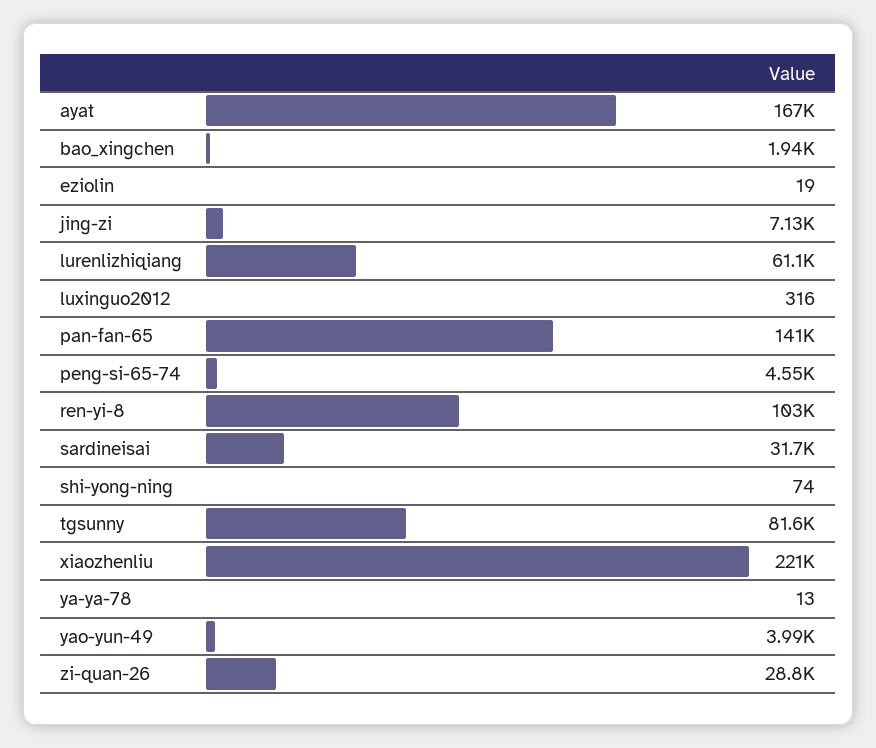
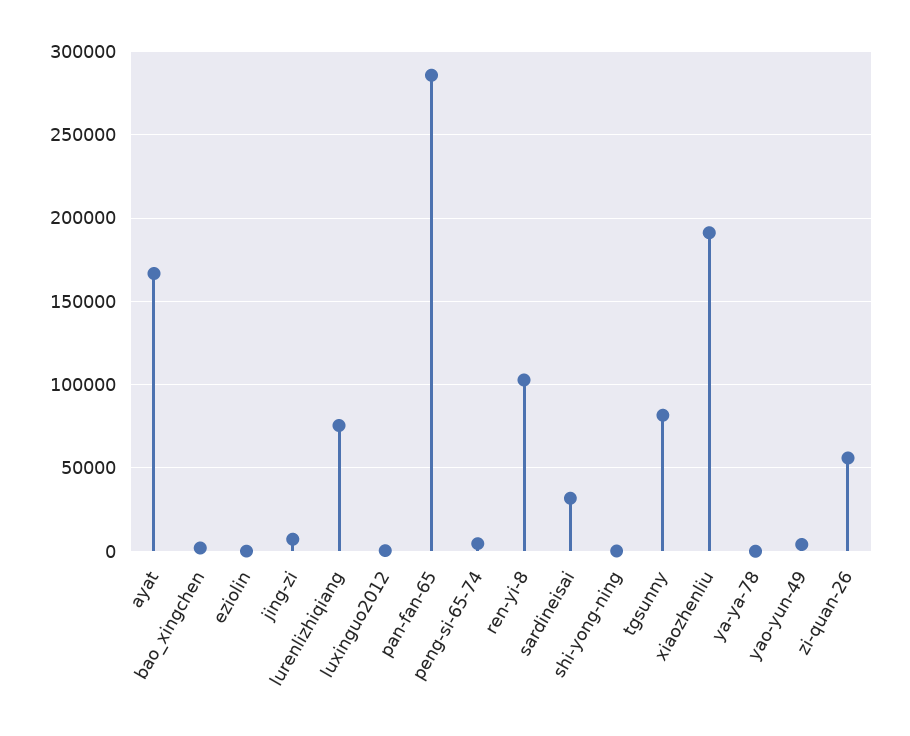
lurenlizhiqiang: 61100 -> 75000
pan-fan-65: 141000 -> 285000
xiaozhenliu: 221000 -> 190000
zi-quan-26: 28800 -> 55000

